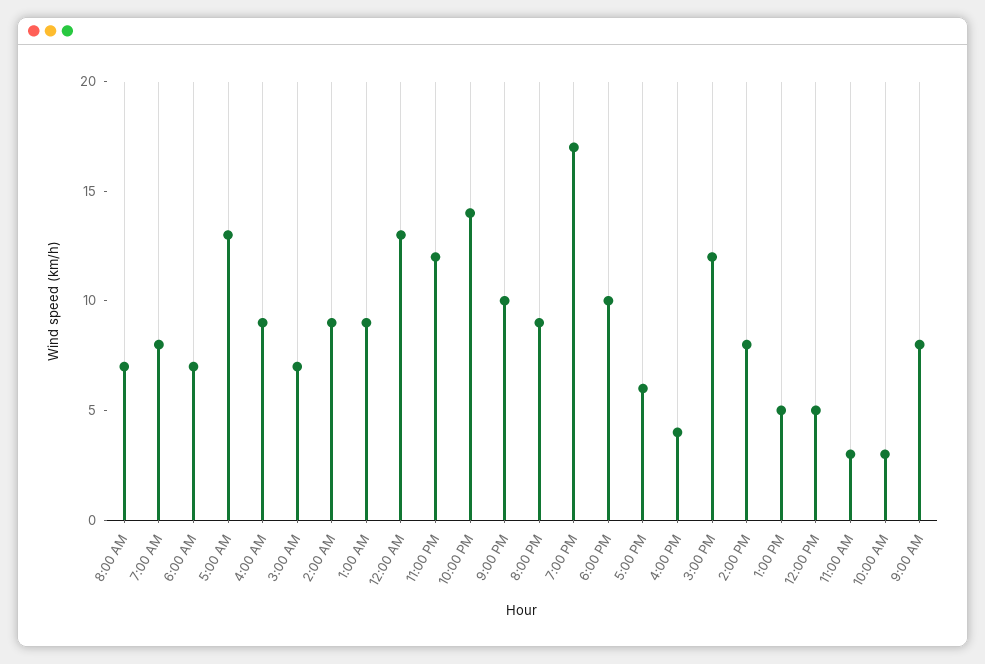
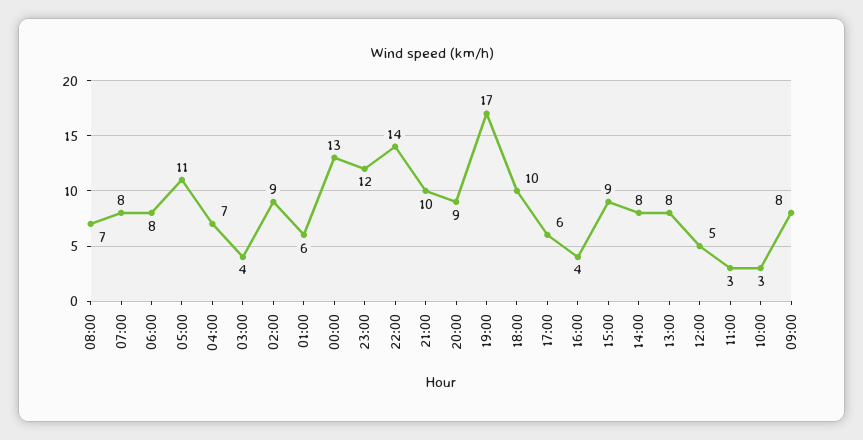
6:00 AM: 7 -> 8
5:00 AM: 13 -> 11
4:00 AM: 9 -> 7
3:00 AM: 7 -> 4
1:00 AM: 9 -> 6
3:00 PM: 12 -> 9
1:00 PM: 5 -> 8

